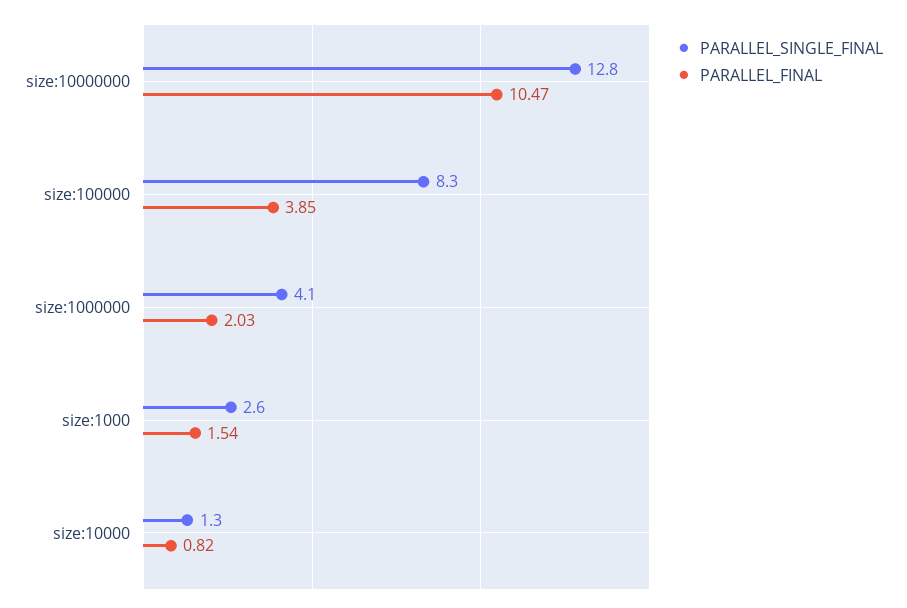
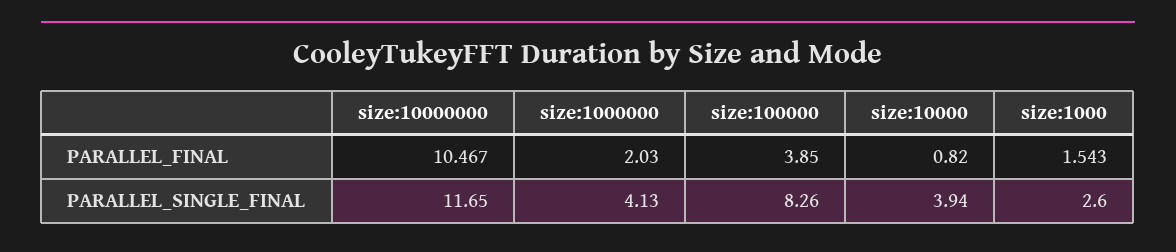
PARALLEL_SINGLE_FINAL, size:10000000: 12.8 -> 11.65
PARALLEL_SINGLE_FINAL, size:10000: 1.3 -> 3.94

